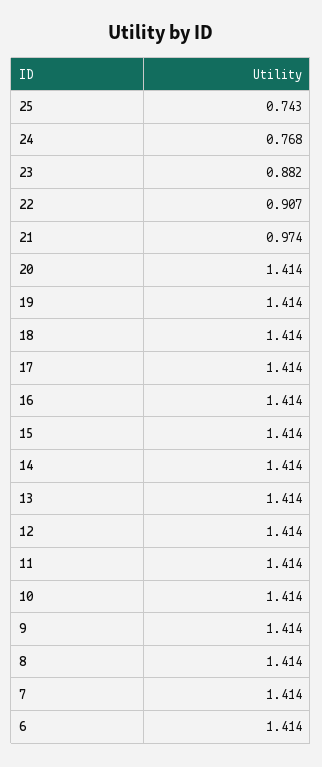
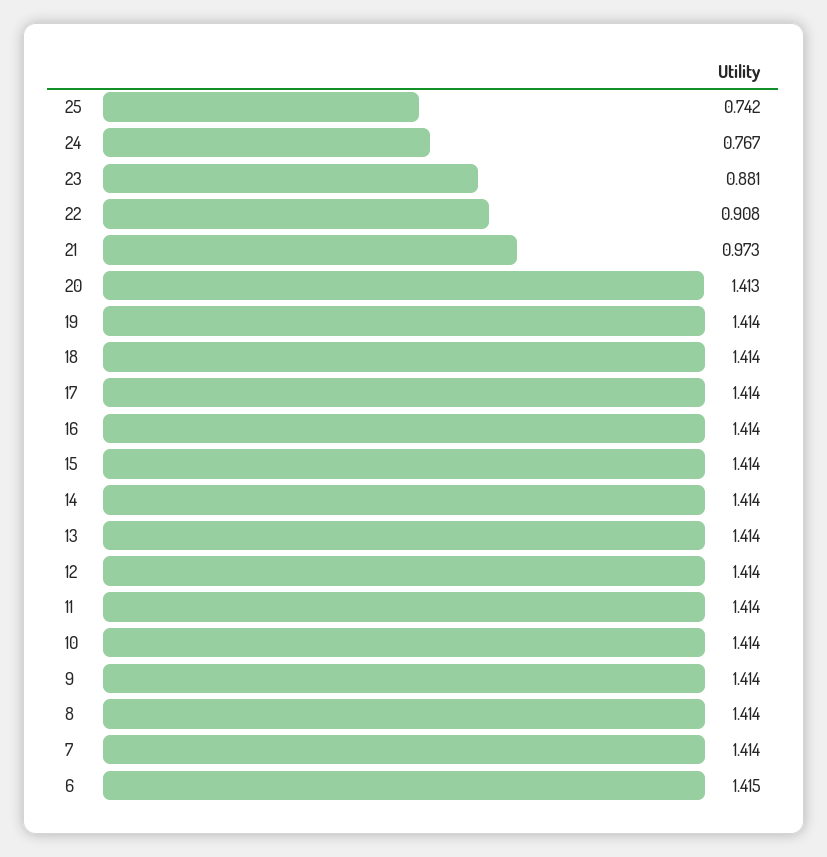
25: 0.743 -> 0.742
24: 0.768 -> 0.767
23: 0.882 -> 0.881
22: 0.907 -> 0.908
21: 0.974 -> 0.973
20: 1.414 -> 1.413
6: 1.414 -> 1.415

